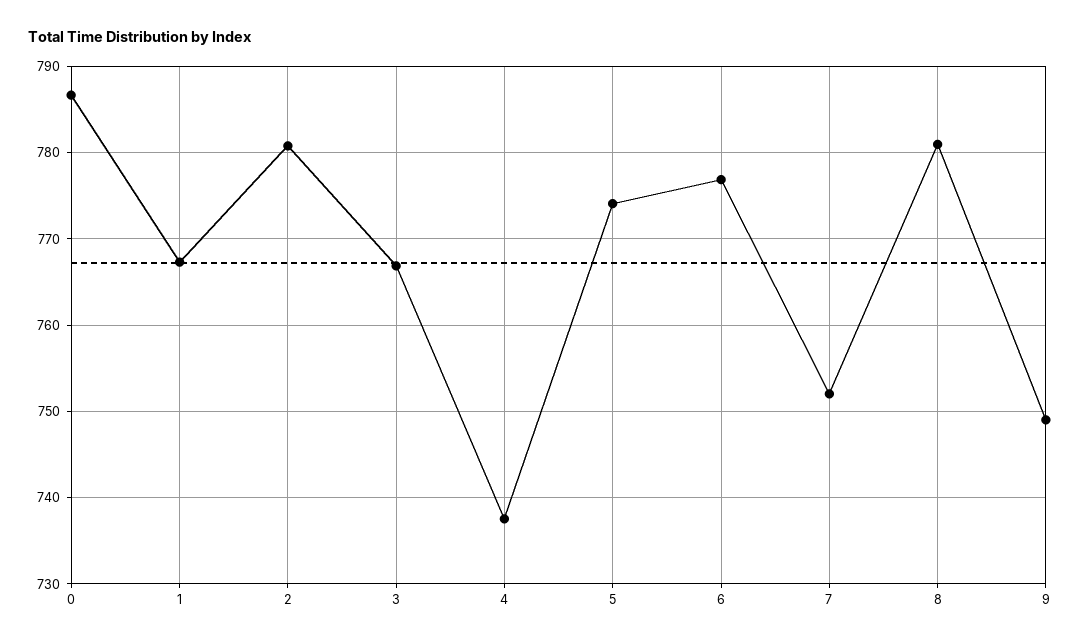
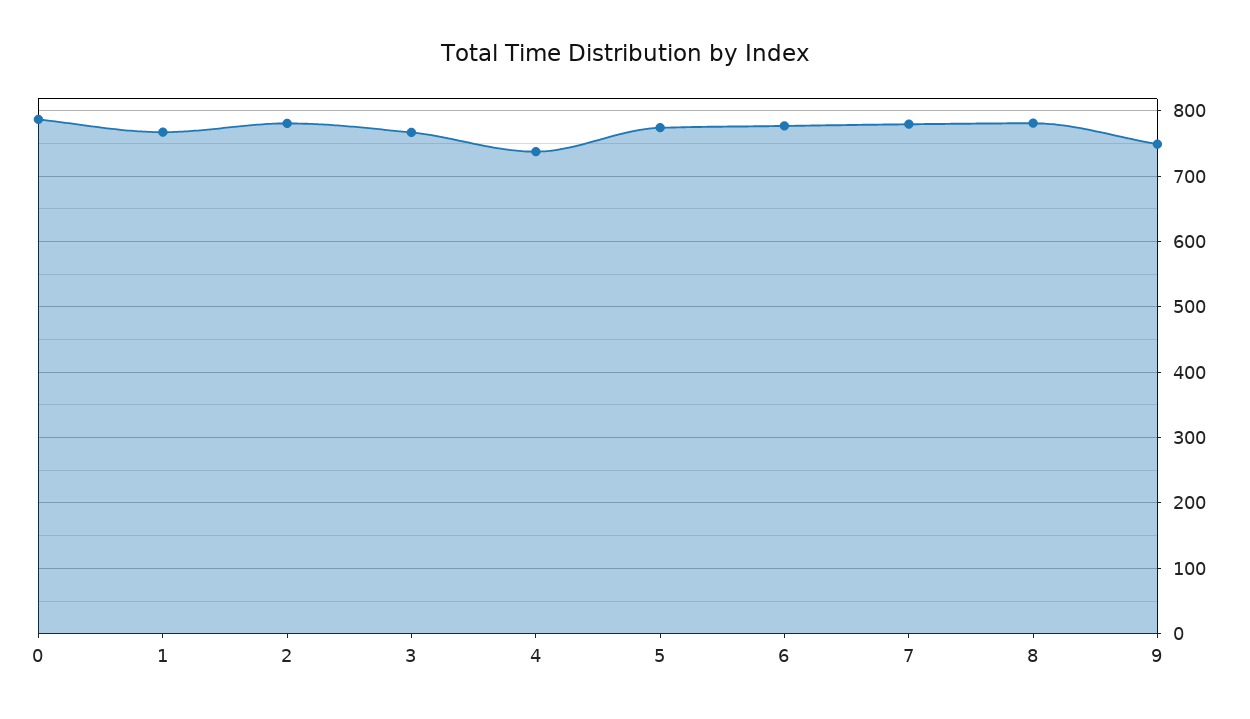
7: 752 -> 780

